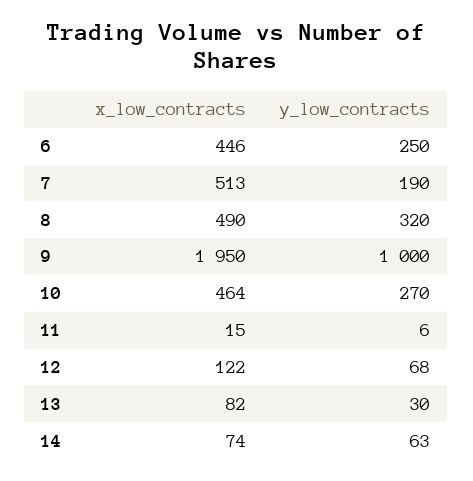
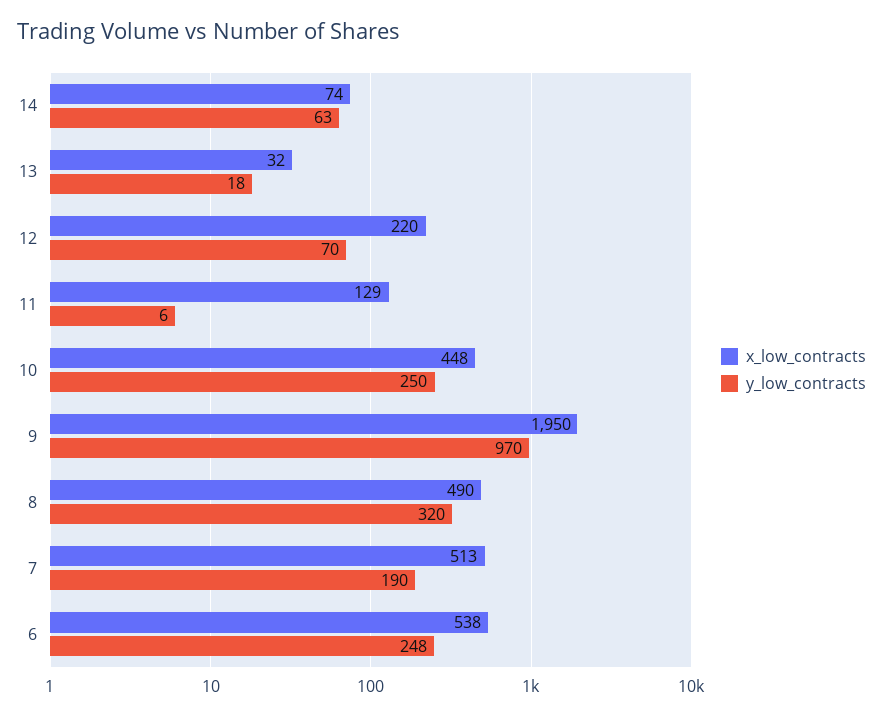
x_low_contracts, 6: 446 -> 538
y_low_contracts, 6: 250 -> 248
y_low_contracts, 9: 1000 -> 970
x_low_contracts, 10: 464 -> 448
y_low_contracts, 10: 270 -> 250
x_low_contracts, 11: 15 -> 129
x_low_contracts, 12: 122 -> 220
y_low_contracts, 12: 68 -> 70
x_low_contracts, 13: 82 -> 32
y_low_contracts, 13: 30 -> 18

